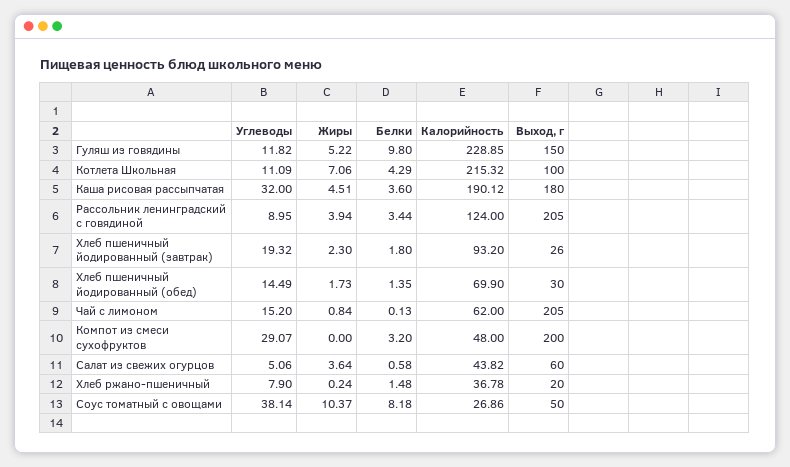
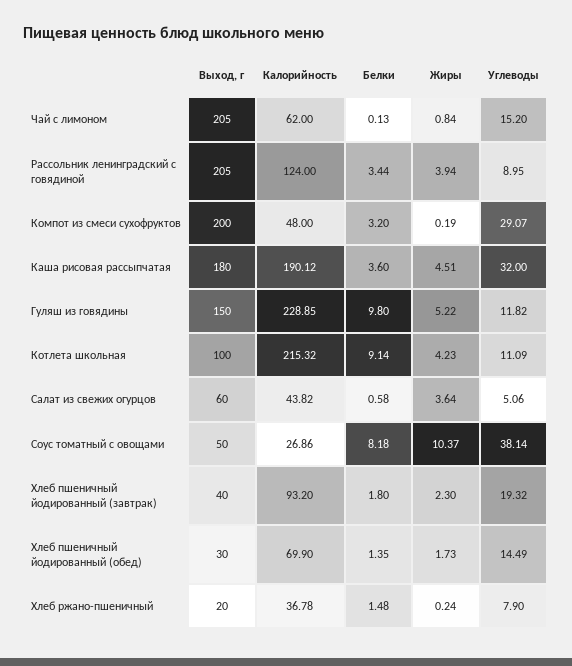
Жиры, Котлета Школьная: 7.06 -> 4.23
Белки, Котлета Школьная: 4.29 -> 9.14
Выход, г, Хлеб пшеничный йодированный (завтрак): 26 -> 40
Жиры, Компот из смеси сухофруктов: 0 -> 0.19

